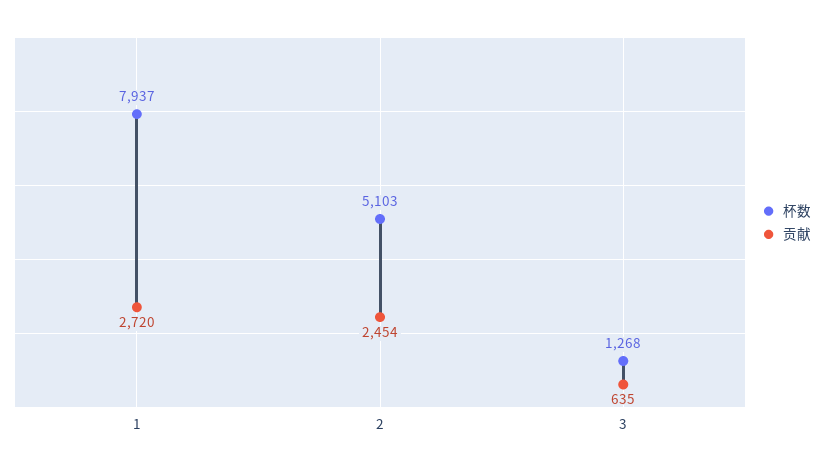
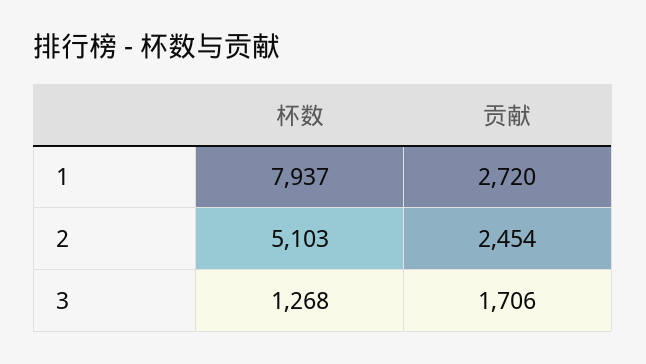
贡献, 3: 635 -> 1706

